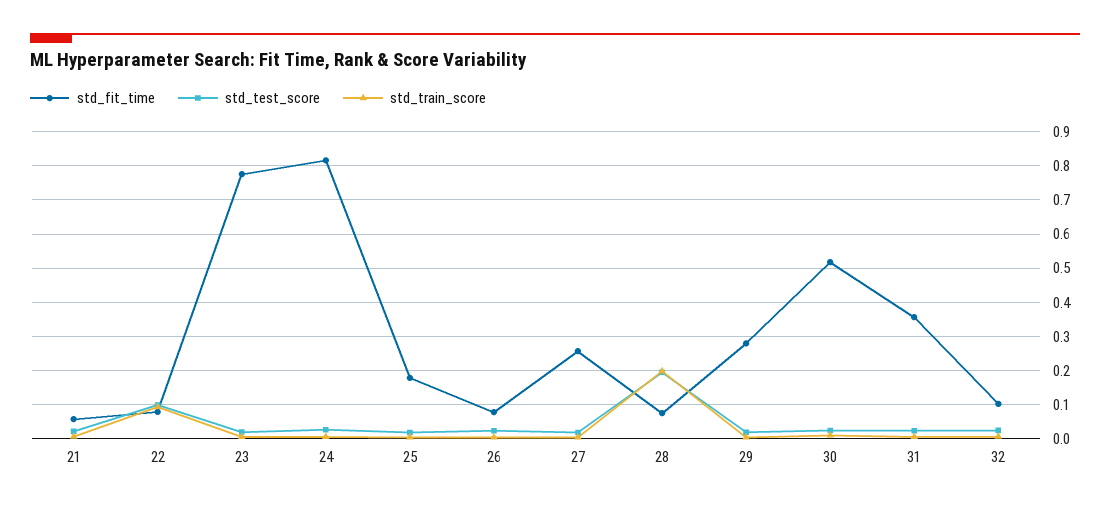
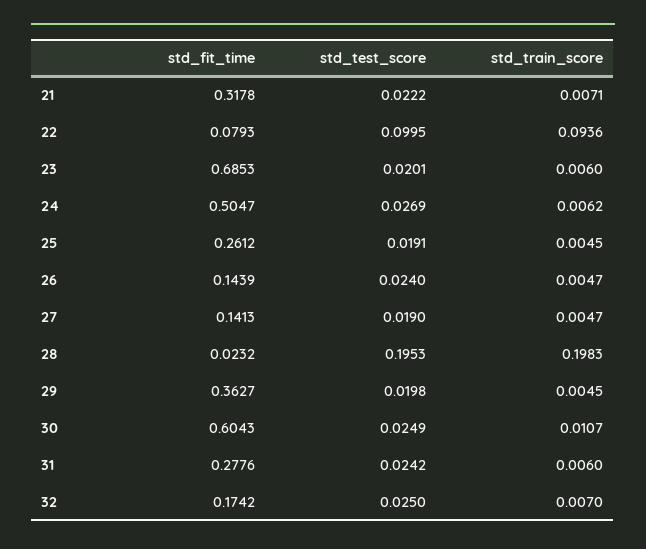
std_fit_time, 21: 0.06 -> 0.3178
std_fit_time, 23: 0.78 -> 0.6853
std_fit_time, 24: 0.82 -> 0.5047
std_fit_time, 25: 0.18 -> 0.2612
std_fit_time, 26: 0.08 -> 0.1439
std_fit_time, 27: 0.26 -> 0.1413
std_fit_time, 28: 0.08 -> 0.0232
std_fit_time, 29: 0.28 -> 0.3627
std_fit_time, 30: 0.52 -> 0.6043
std_fit_time, 31: 0.36 -> 0.2776
std_fit_time, 32: 0.1 -> 0.1742

